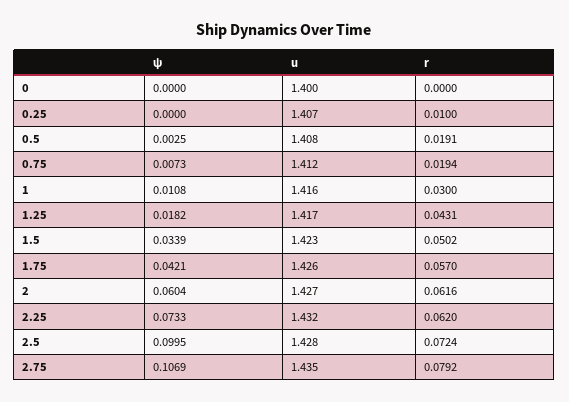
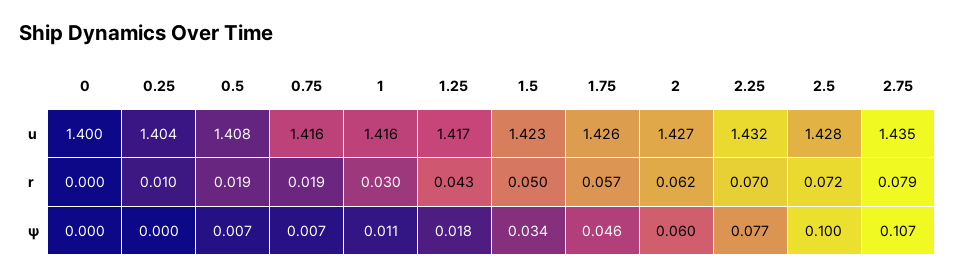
u, 0.25: 1.407 -> 1.404
ψ, 0.5: 0.0025 -> 0.007
u, 0.75: 1.412 -> 1.416
ψ, 1.75: 0.0421 -> 0.046
ψ, 2.25: 0.0733 -> 0.077
r, 2.25: 0.062 -> 0.07

